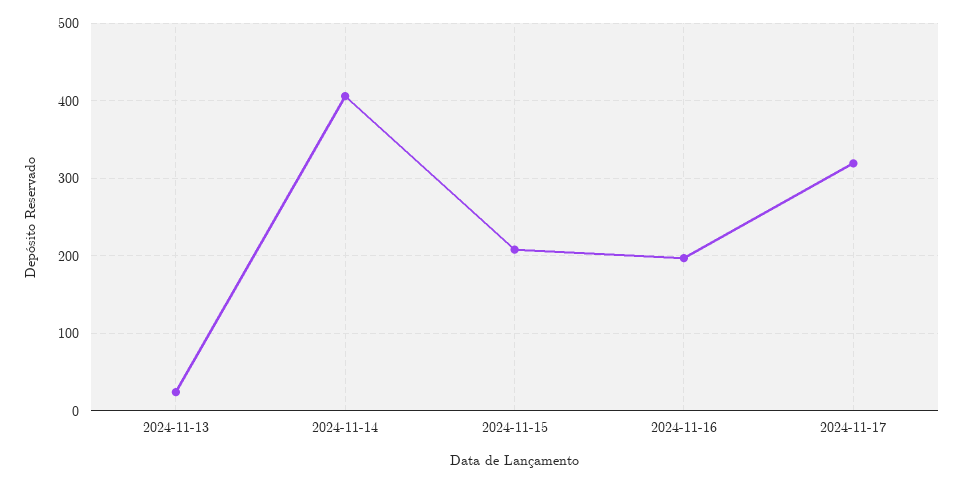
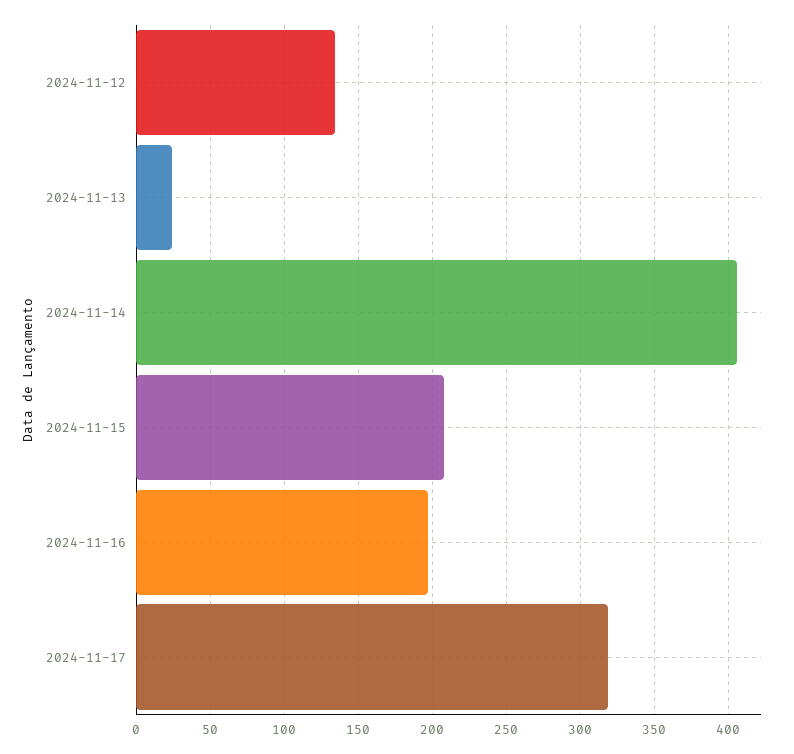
2024-11-12: none -> 135

